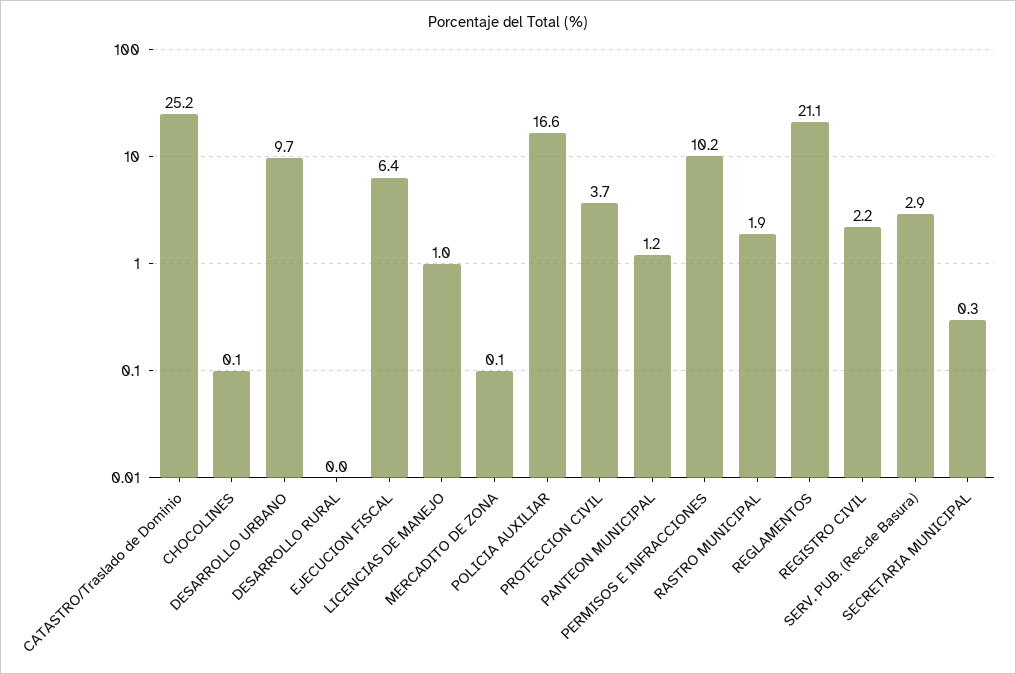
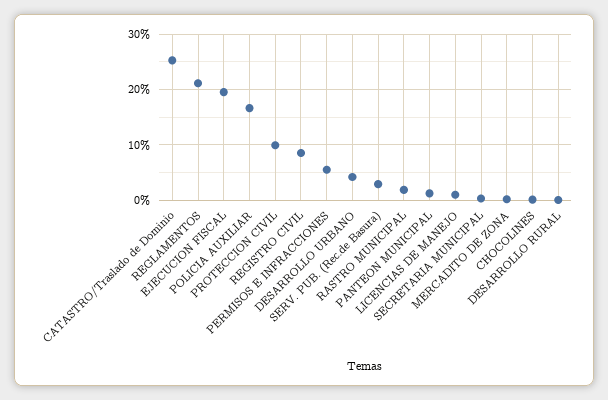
DESARROLLO URBANO: 9.7 -> 4
EJECUCION FISCAL: 6.4 -> 20
PROTECCION CIVIL: 3.7 -> 10
PERMISOS E INFRACCIONES: 10.2 -> 6
REGISTRO CIVIL: 2.2 -> 8

